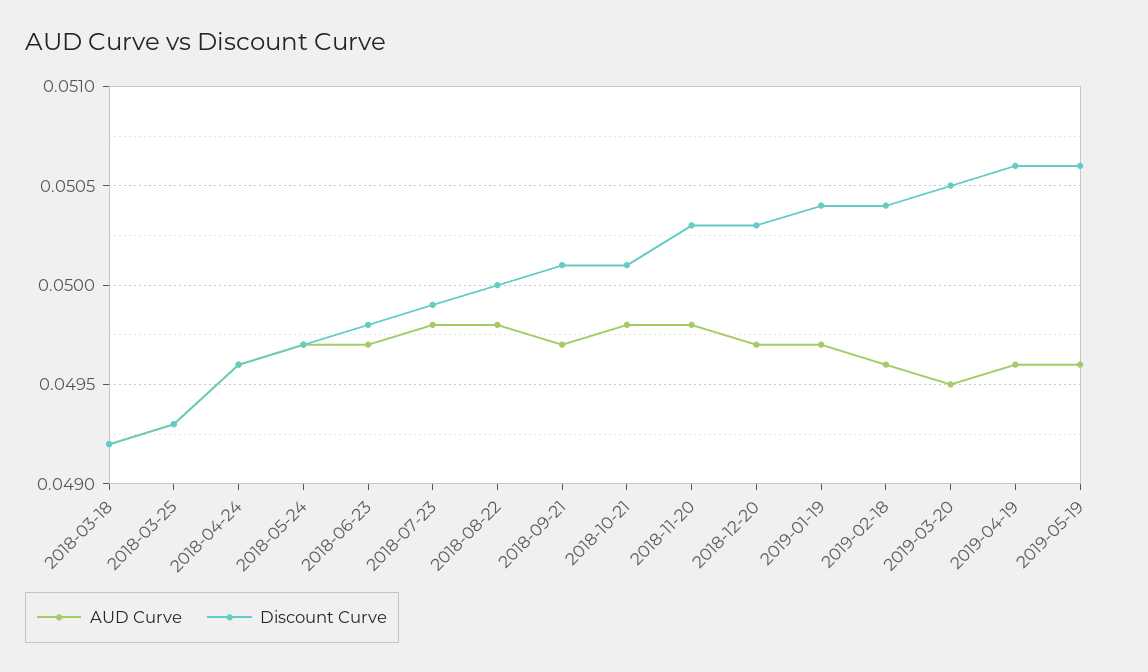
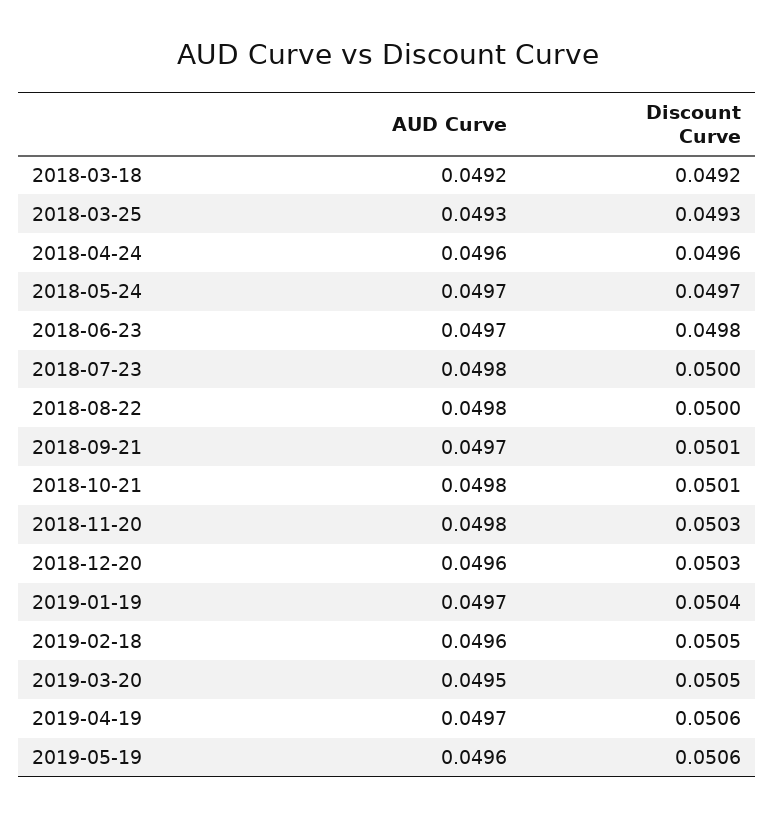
Discount Curve, 2018-07-23: 0.0499 -> 0.05
AUD Curve, 2018-12-20: 0.0497 -> 0.0496
Discount Curve, 2019-02-18: 0.0504 -> 0.0505
AUD Curve, 2019-04-19: 0.0496 -> 0.0497

